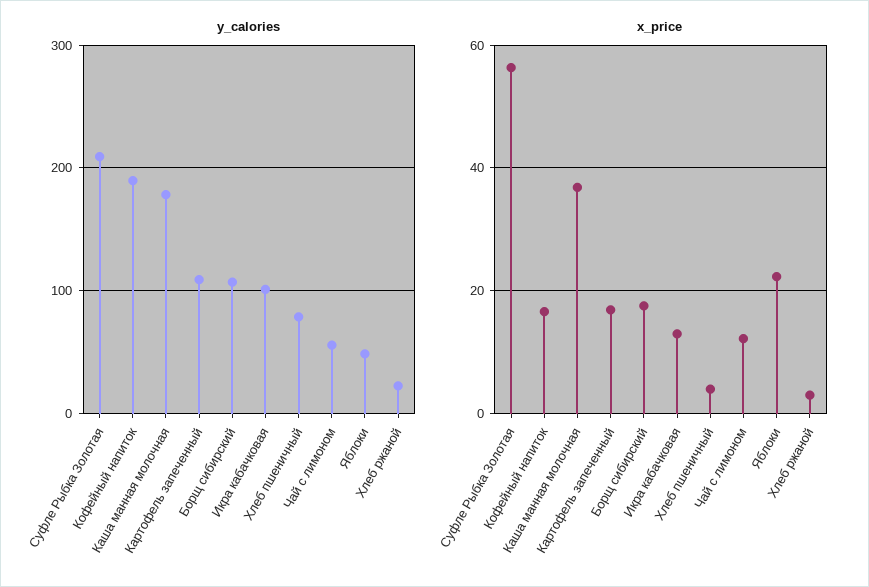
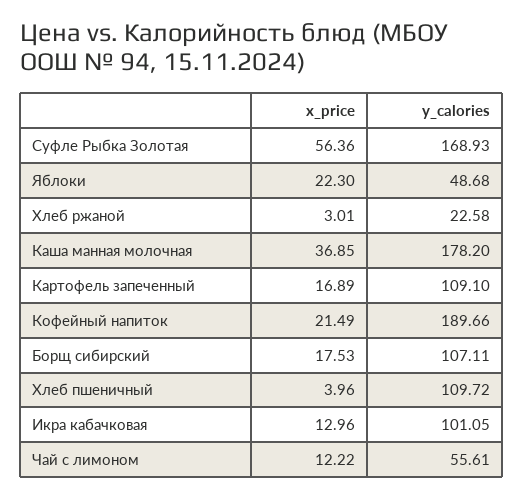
y_calories, Суфле Рыбка Золотая: 210 -> 168.93
y_calories, Хлеб пшеничный: 80 -> 109.72
x_price, Кофейный напиток: 16 -> 21.49

